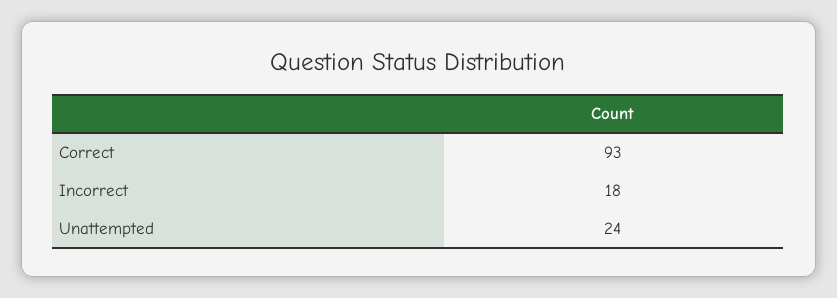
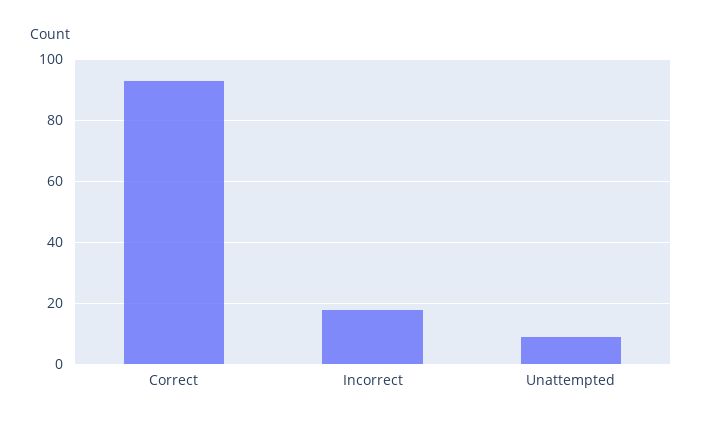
Unattempted: 24 -> 10

